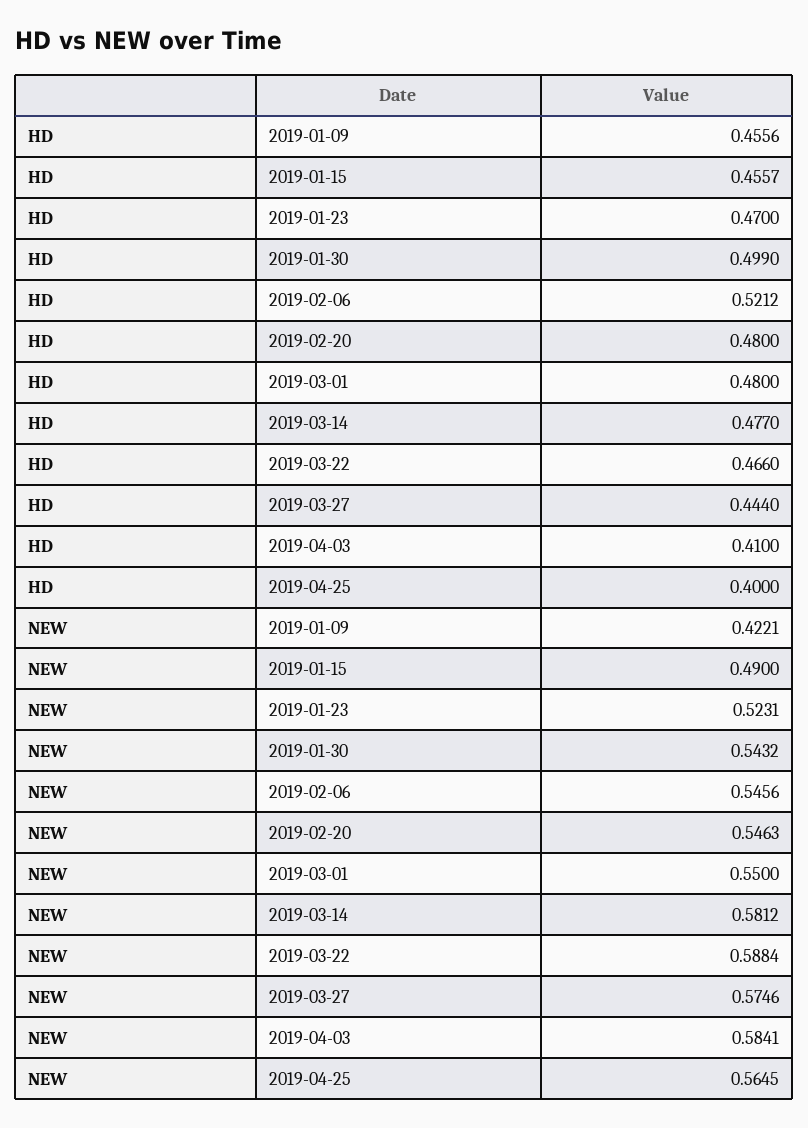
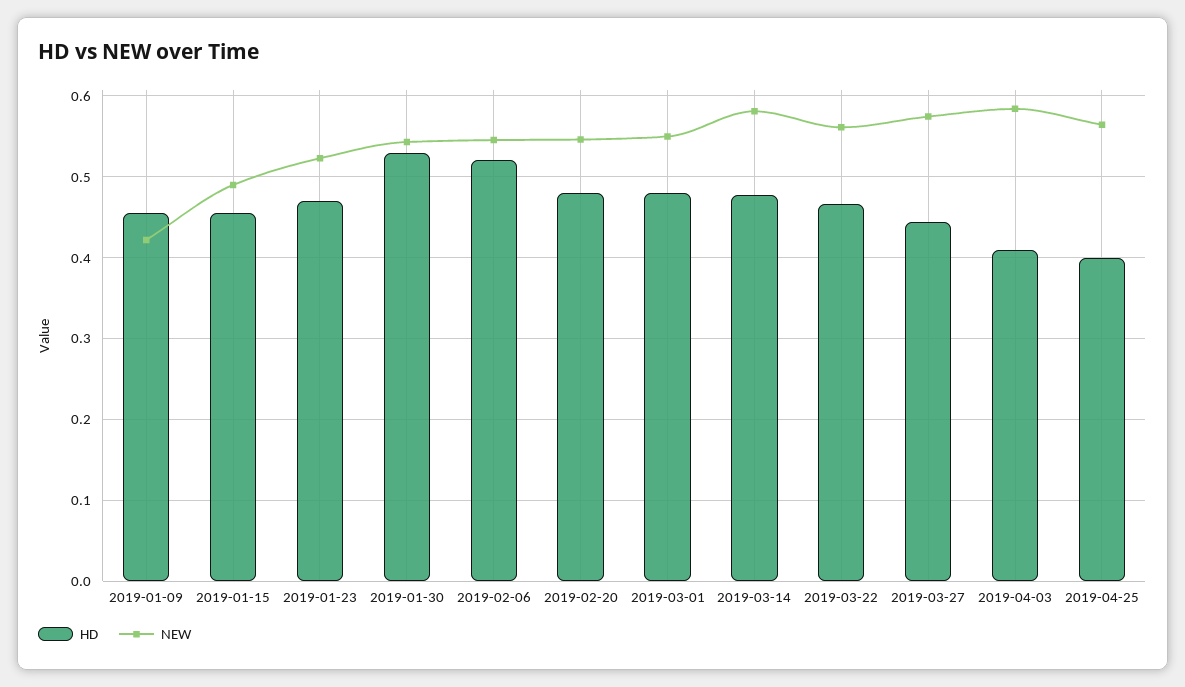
HD, 2019-01-30: 0.499 -> 0.53
NEW, 2019-03-22: 0.5884 -> 0.56

